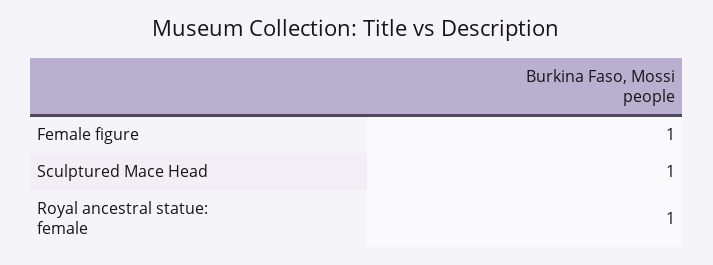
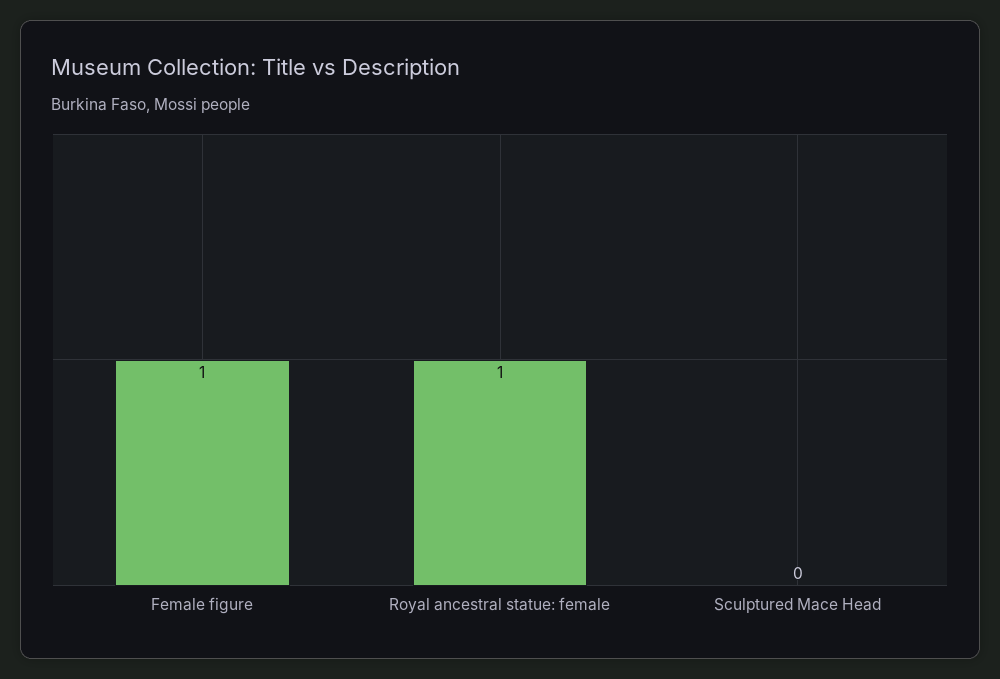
Sculptured Mace Head: 1 -> 0

